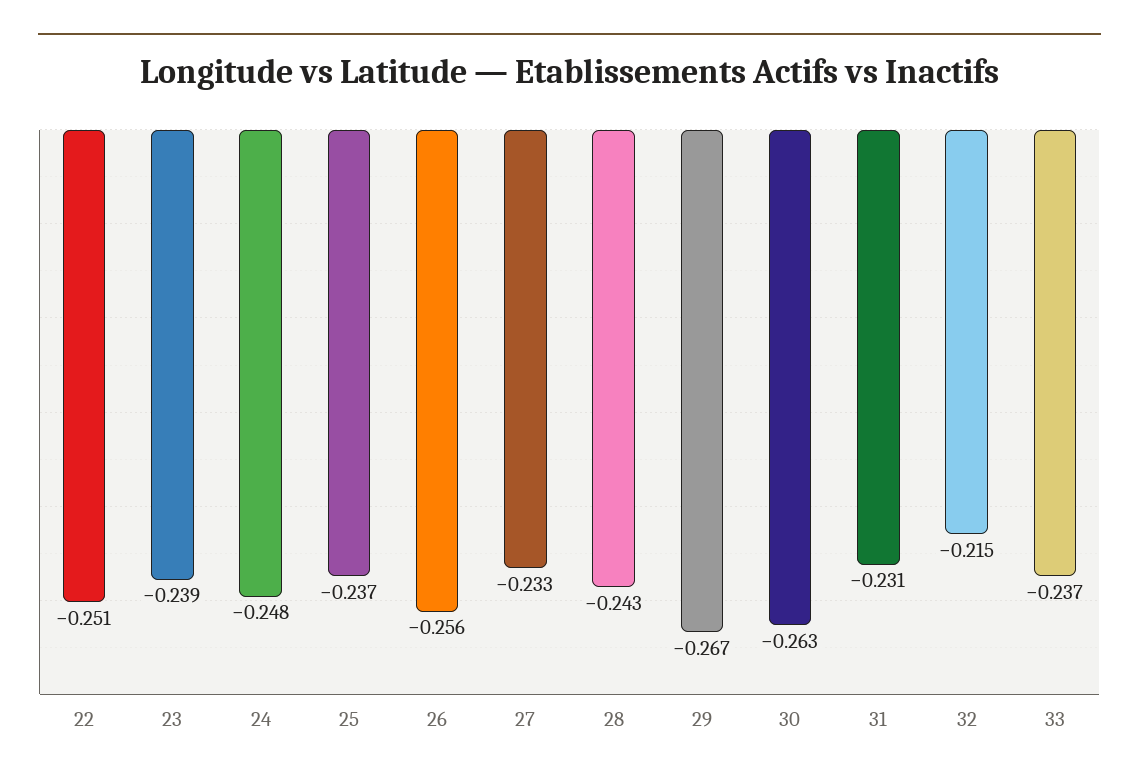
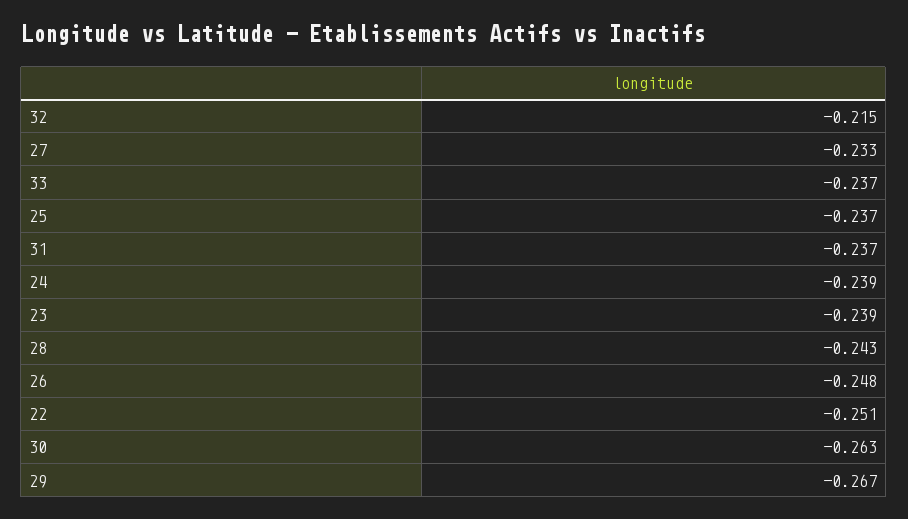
24: -0.248 -> -0.239
26: -0.256 -> -0.248
31: -0.231 -> -0.237

